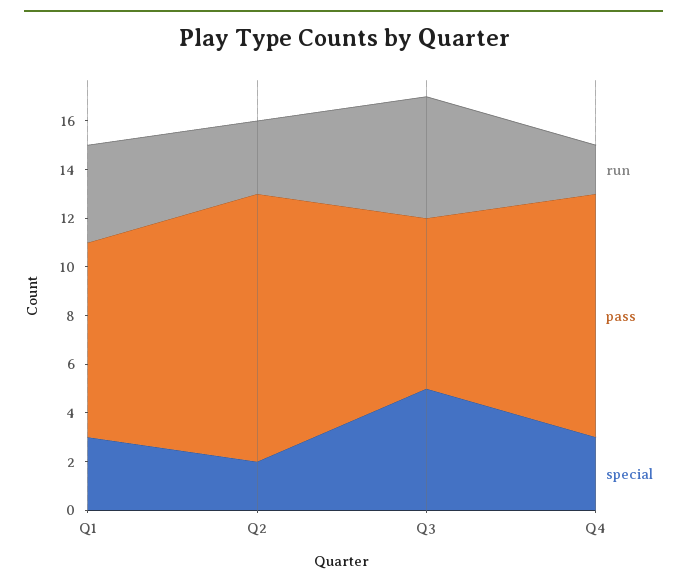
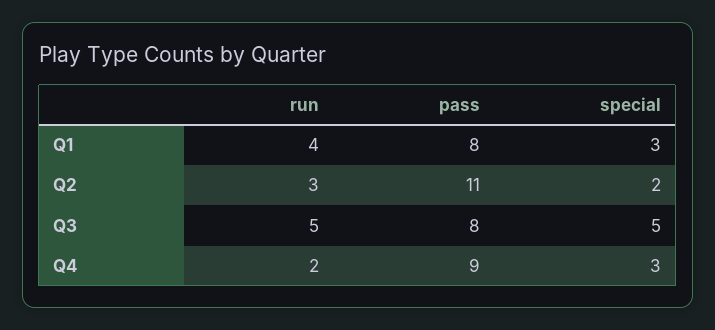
pass, Q3: 7 -> 8
pass, Q4: 10 -> 9

